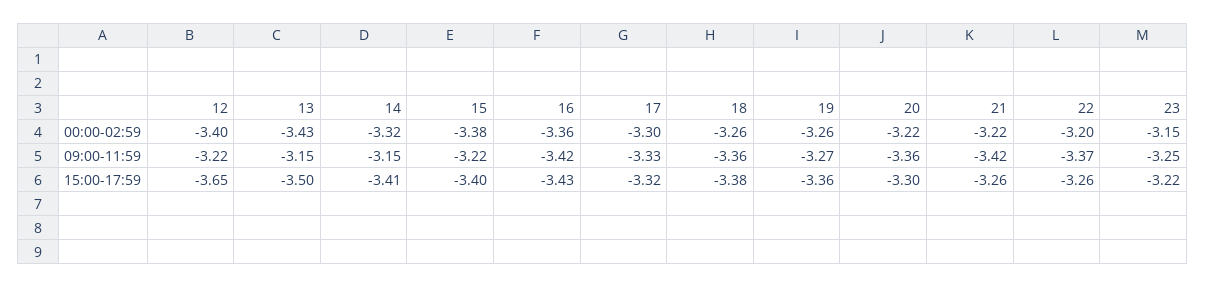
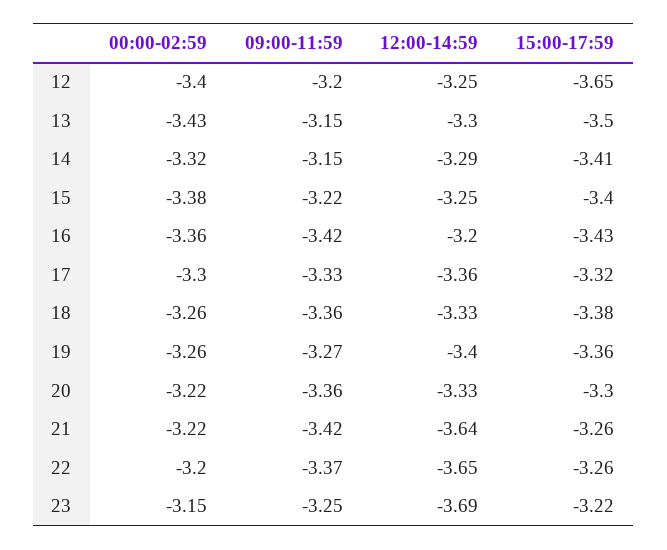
12, 09:00-11:59: -3.22 -> -3.2
12, 12:00-14:59: none -> -3.25
13, 12:00-14:59: none -> -3.3
14, 12:00-14:59: none -> -3.29
15, 12:00-14:59: none -> -3.25
16, 12:00-14:59: none -> -3.2
17, 12:00-14:59: none -> -3.36
18, 12:00-14:59: none -> -3.33
19, 12:00-14:59: none -> -3.4
20, 12:00-14:59: none -> -3.33
21, 12:00-14:59: none -> -3.64
22, 12:00-14:59: none -> -3.65
23, 12:00-14:59: none -> -3.69

